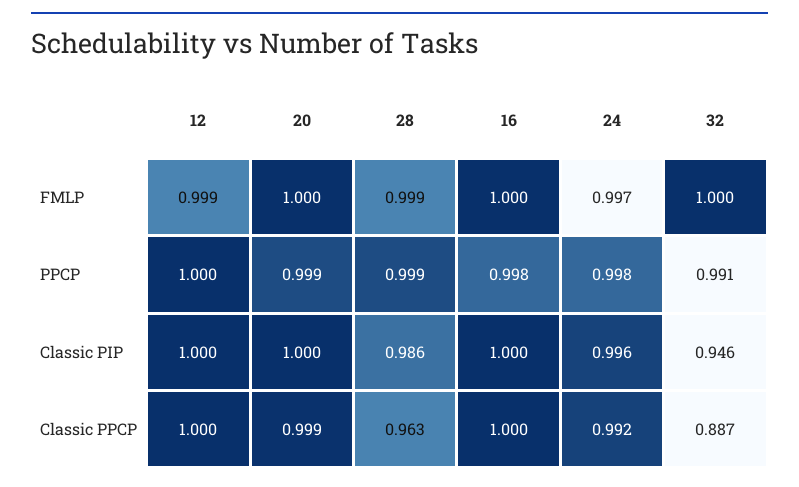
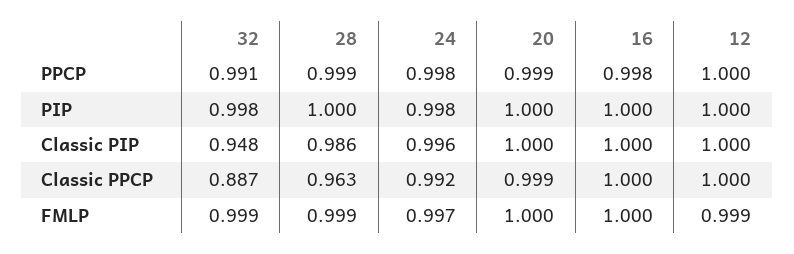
32, FMLP: 1 -> 0.999
32, Classic PIP: 0.946 -> 0.948
32, PIP: none -> 0.998
28, PIP: none -> 1
24, PIP: none -> 0.998
20, PIP: none -> 1
16, PIP: none -> 1
12, PIP: none -> 1

